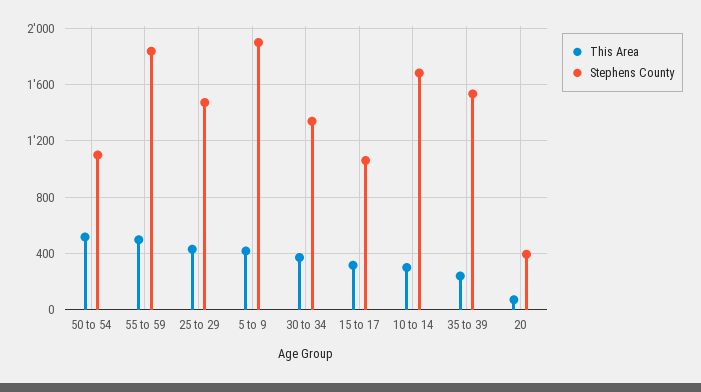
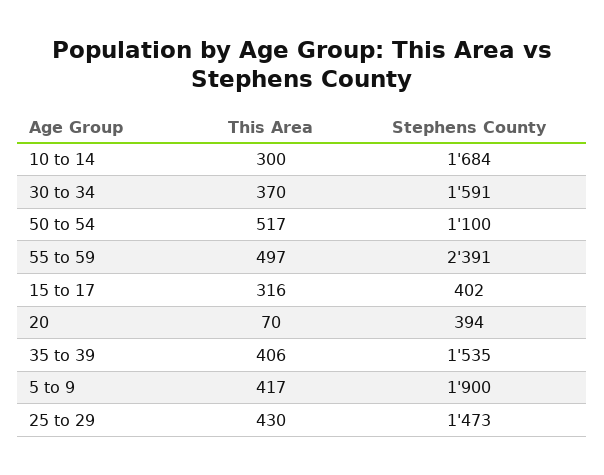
Stephens County, 55 to 59: 1850 -> 2391
Stephens County, 30 to 34: 1350 -> 1591
Stephens County, 15 to 17: 1050 -> 402
This Area, 35 to 39: 250 -> 406

